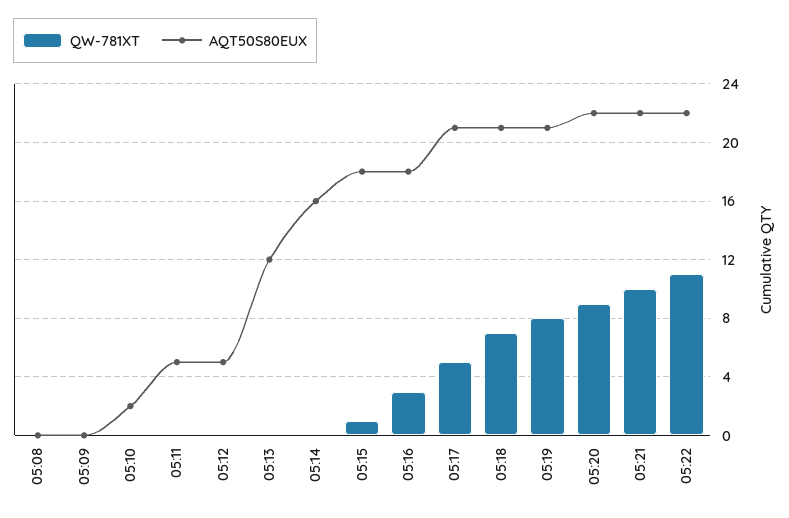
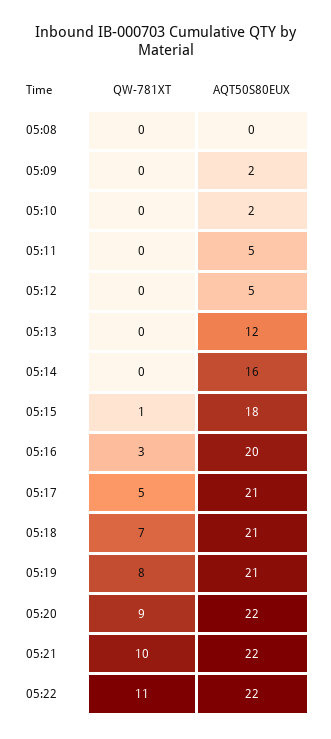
AQT50S80EUX, 05:09: 0 -> 2
AQT50S80EUX, 05:16: 18 -> 20

